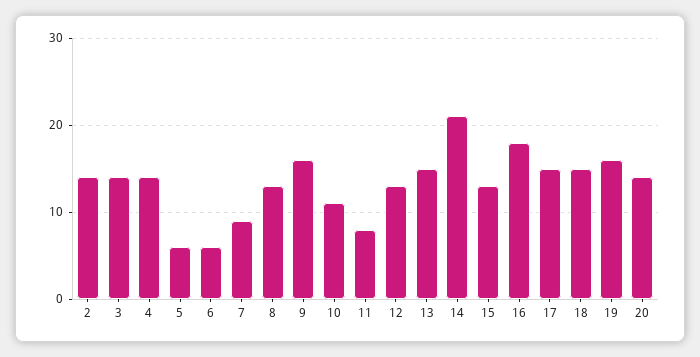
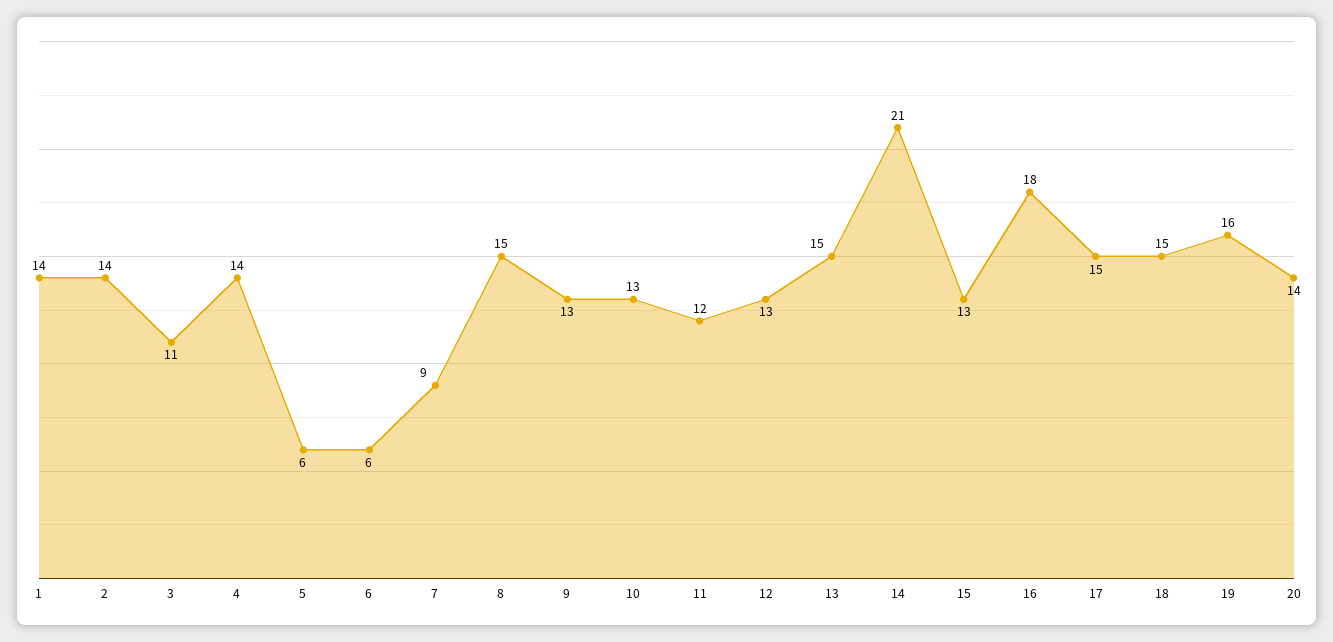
3: 14 -> 11
8: 13 -> 15
9: 16 -> 13
10: 11 -> 13
11: 8 -> 12
1: none -> 14

